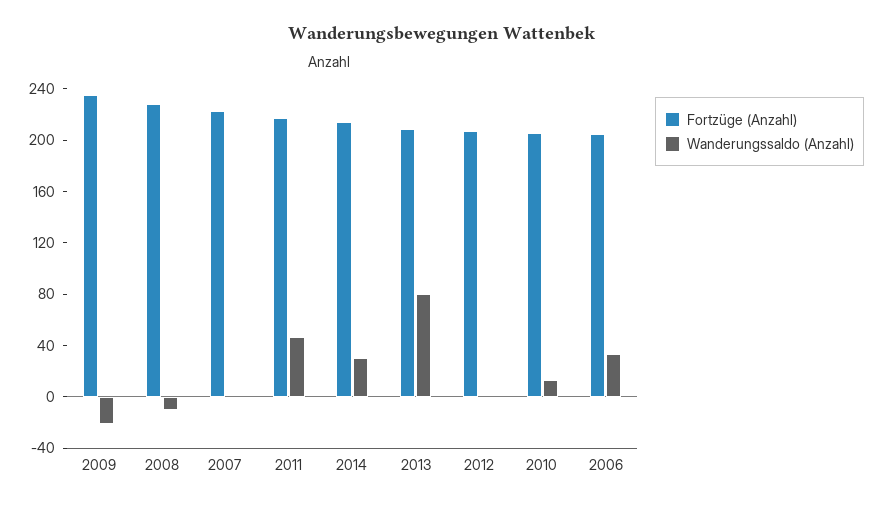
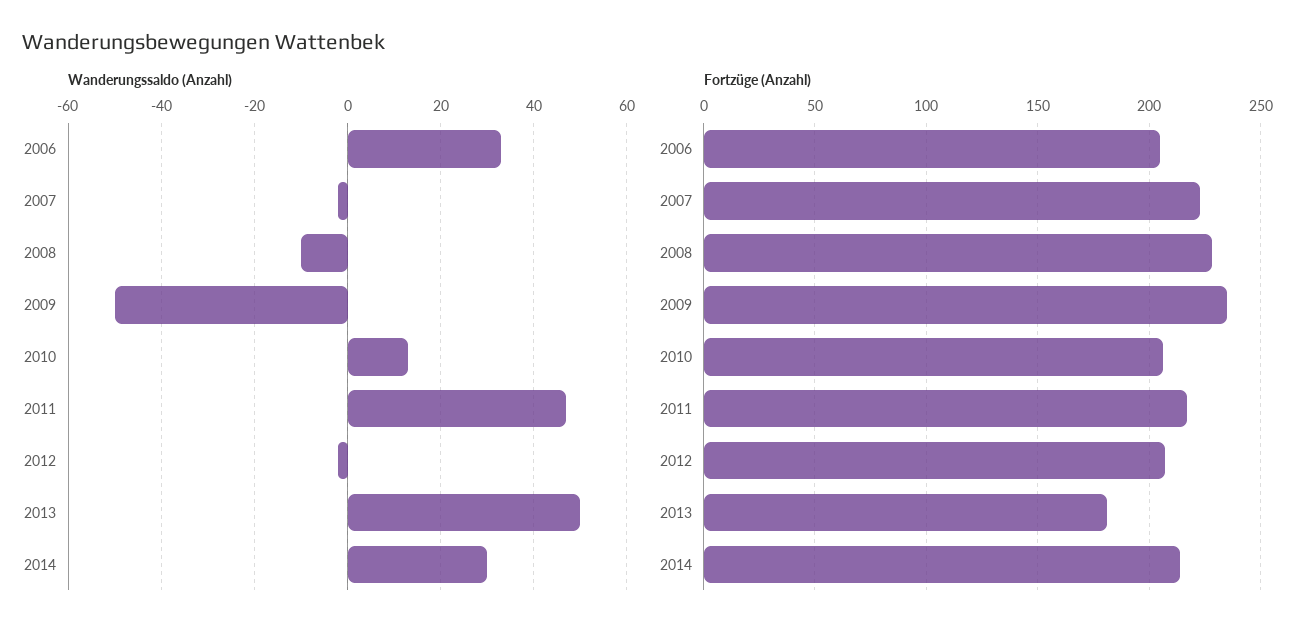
Wanderungssaldo (Anzahl), 2009: -20 -> -50
Fortzüge (Anzahl), 2013: 210 -> 180
Wanderungssaldo (Anzahl), 2013: 80 -> 50

